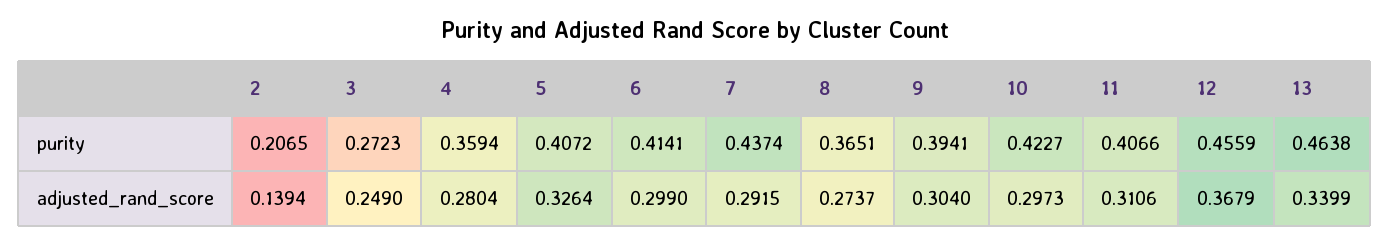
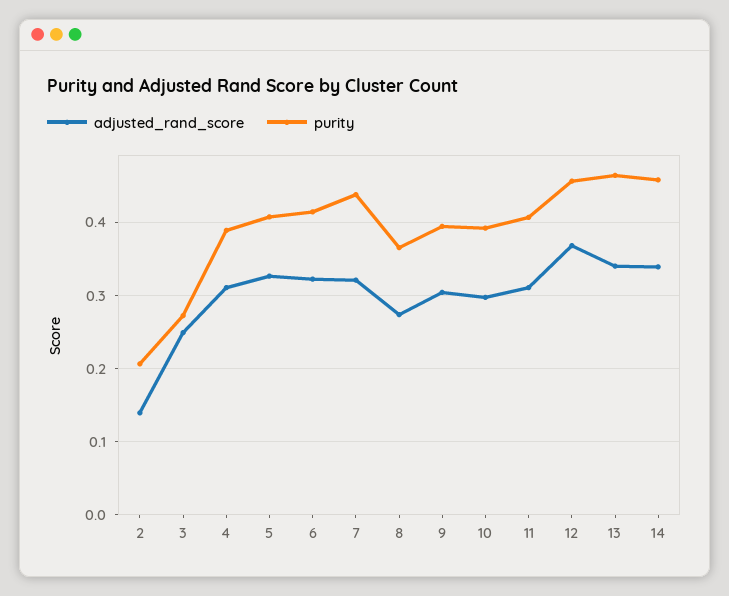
purity, 4: 0.3594 -> 0.39
purity, 10: 0.4227 -> 0.39
adjusted_rand_score, 4: 0.2804 -> 0.31
adjusted_rand_score, 6: 0.299 -> 0.32
adjusted_rand_score, 7: 0.2915 -> 0.32
adjusted_rand_score, 14: none -> 0.34
purity, 14: none -> 0.46

